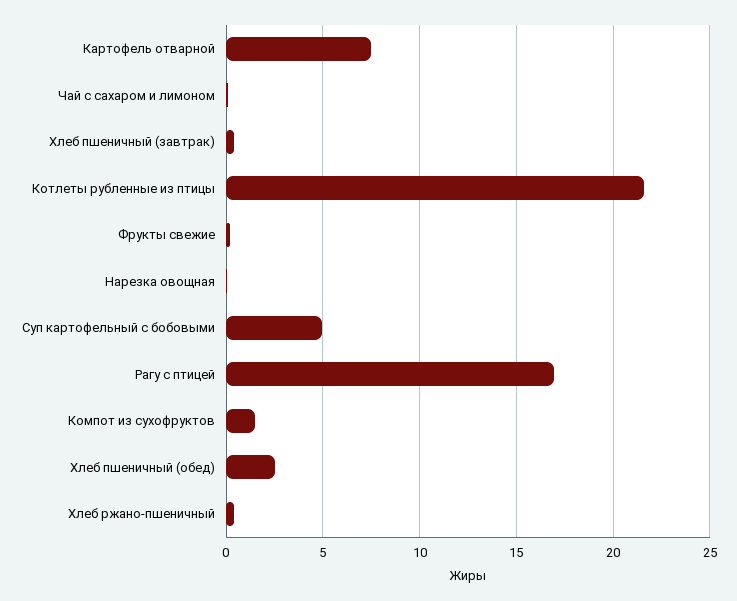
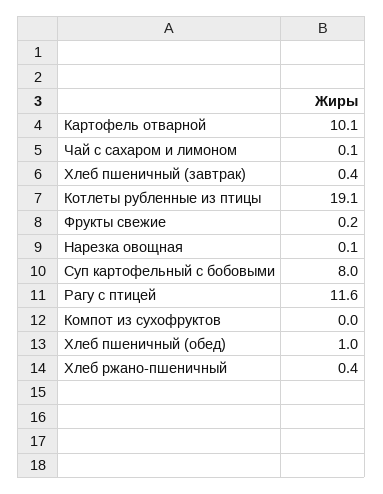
Картофель отварной: 7.5 -> 10.1
Котлеты рубленные из птицы: 21.5 -> 19.1
Суп картофельный с бобовыми: 5 -> 8
Рагу с птицей: 17 -> 11.6
Компот из сухофруктов: 1.5 -> 0
Хлеб пшеничный (обед): 2.5 -> 1

